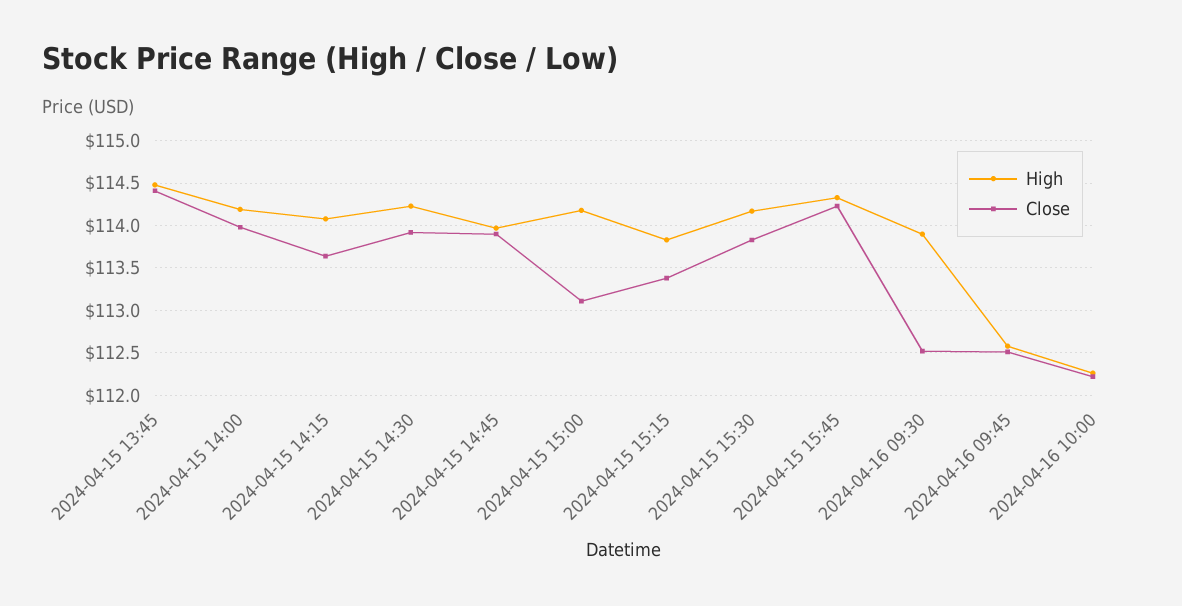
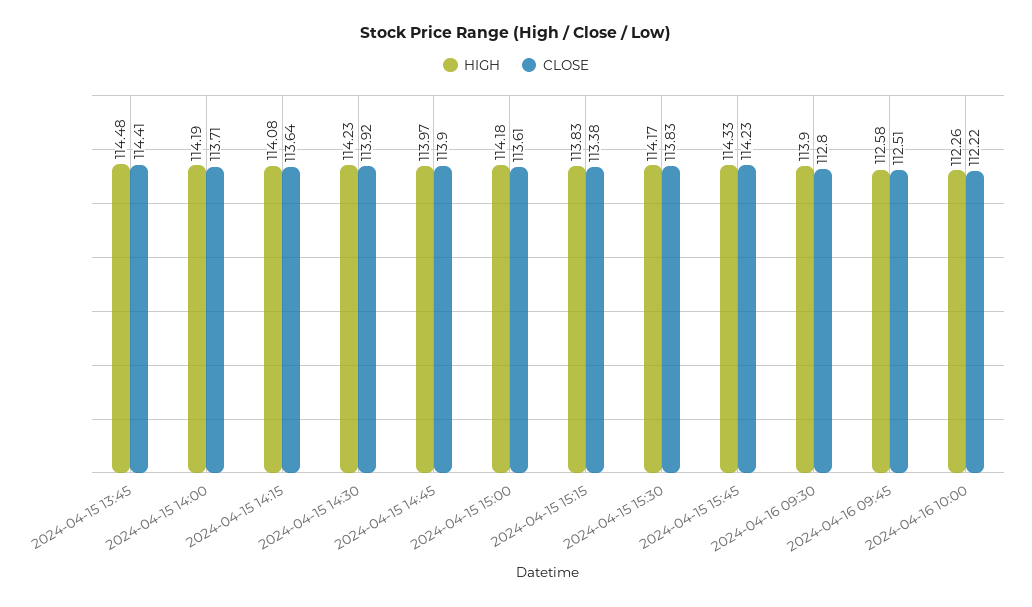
Close, 2024-04-15 14:00: 114 -> 113.71
Close, 2024-04-15 15:00: 113.1 -> 113.61
Close, 2024-04-16 09:30: 112.5 -> 112.8

